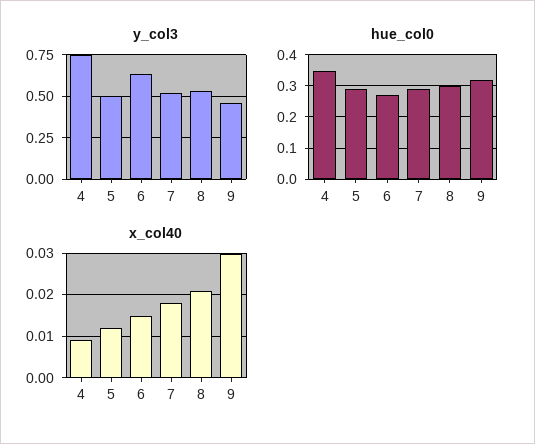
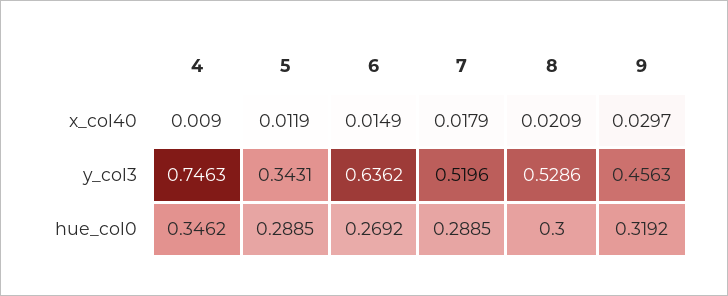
y_col3, 5: 0.5 -> 0.3431

